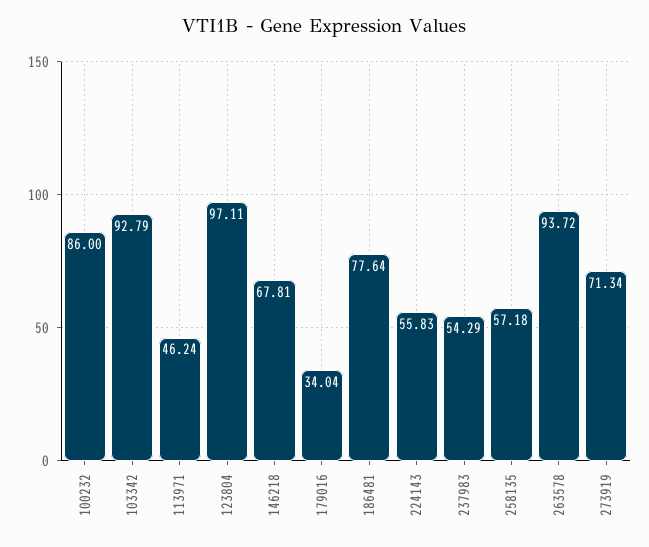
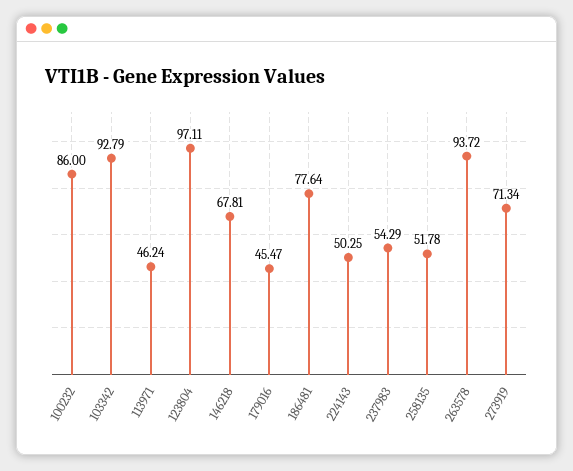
179016: 34.04 -> 45.47
224143: 55.83 -> 50.25
258135: 57.18 -> 51.78

